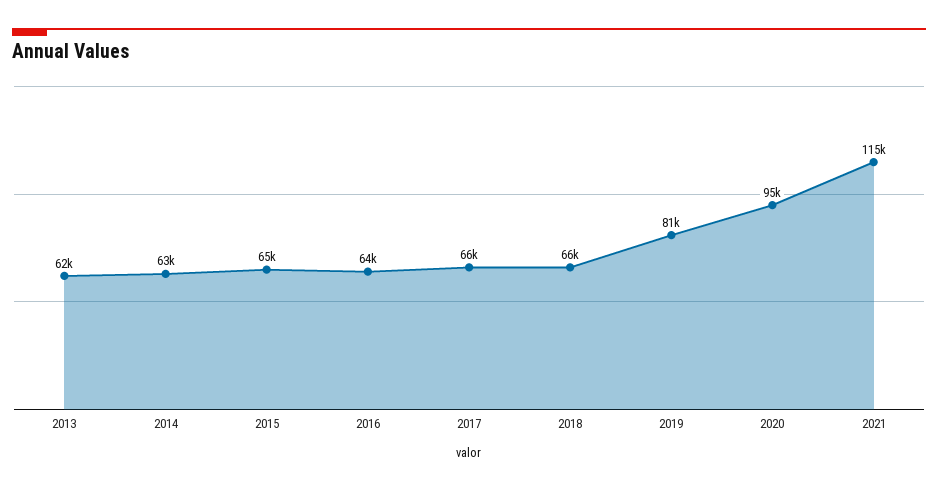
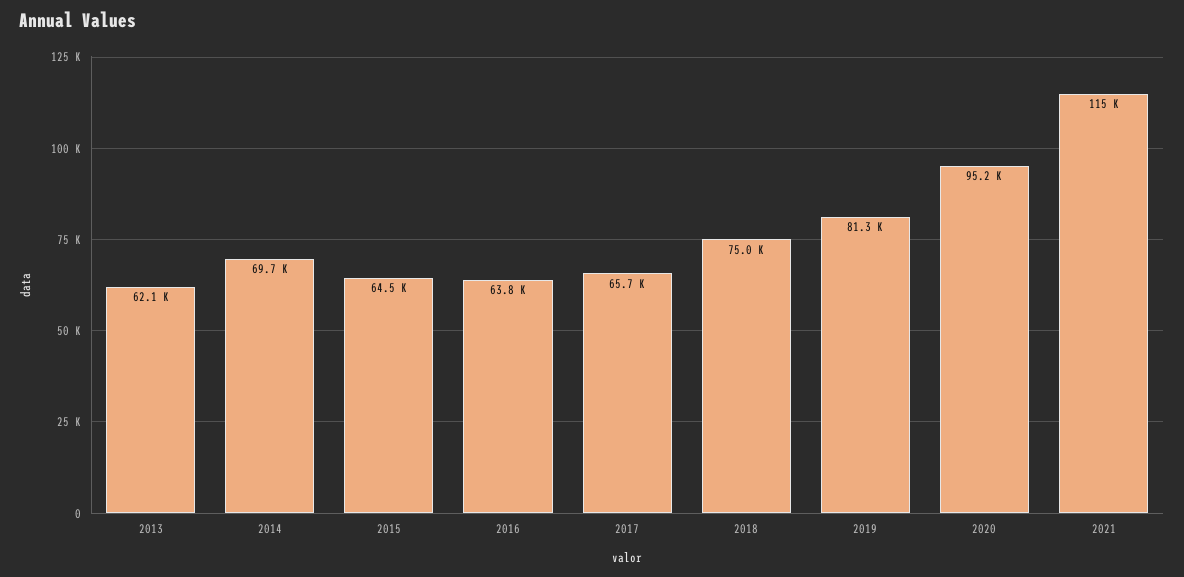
2014: 63000 -> 69700
2018: 66000 -> 75000

